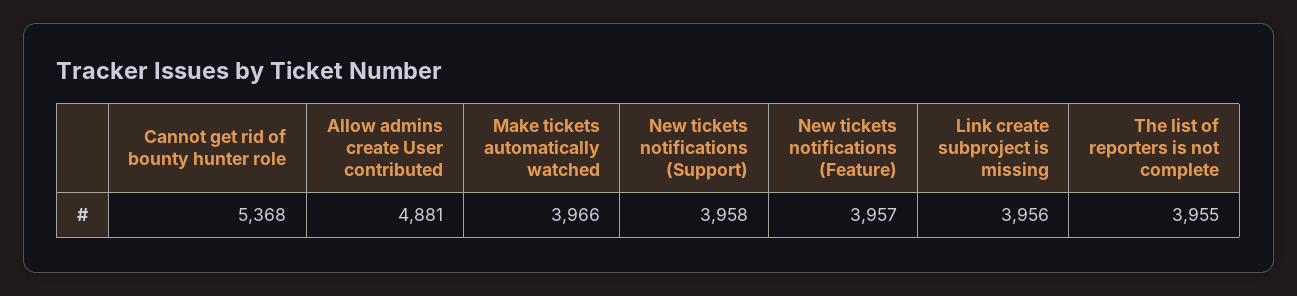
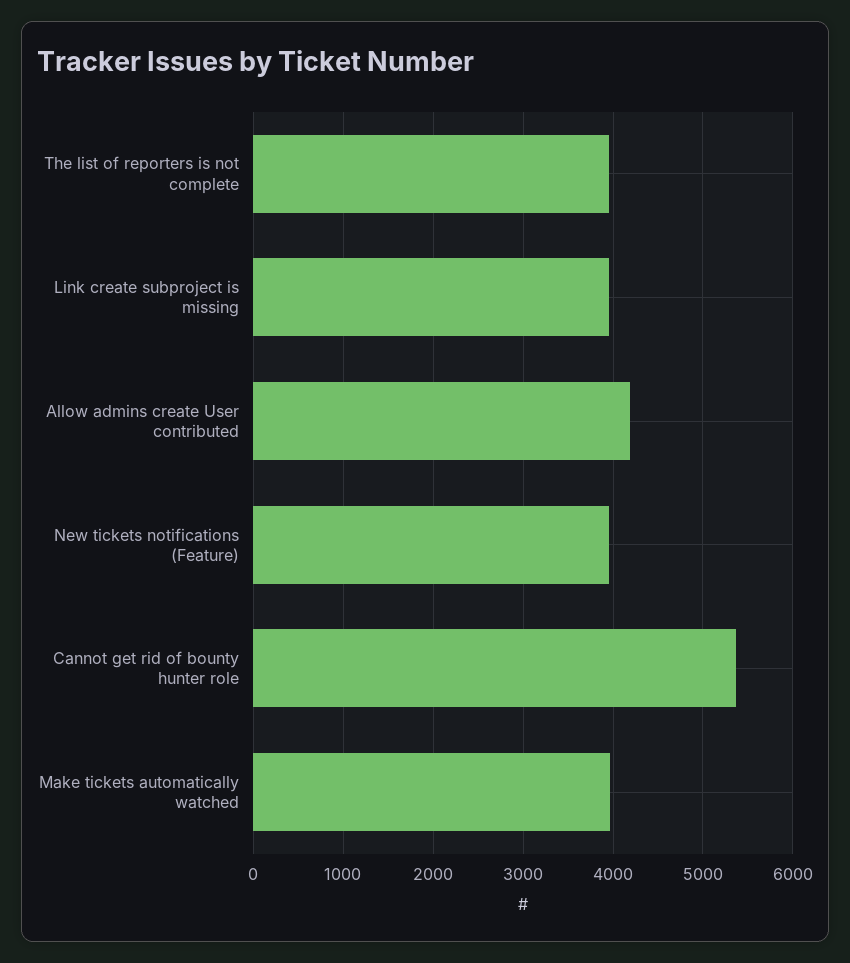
Allow admins create User contributed: 4881 -> 4200
New tickets notifications (Support): 3958 -> none

